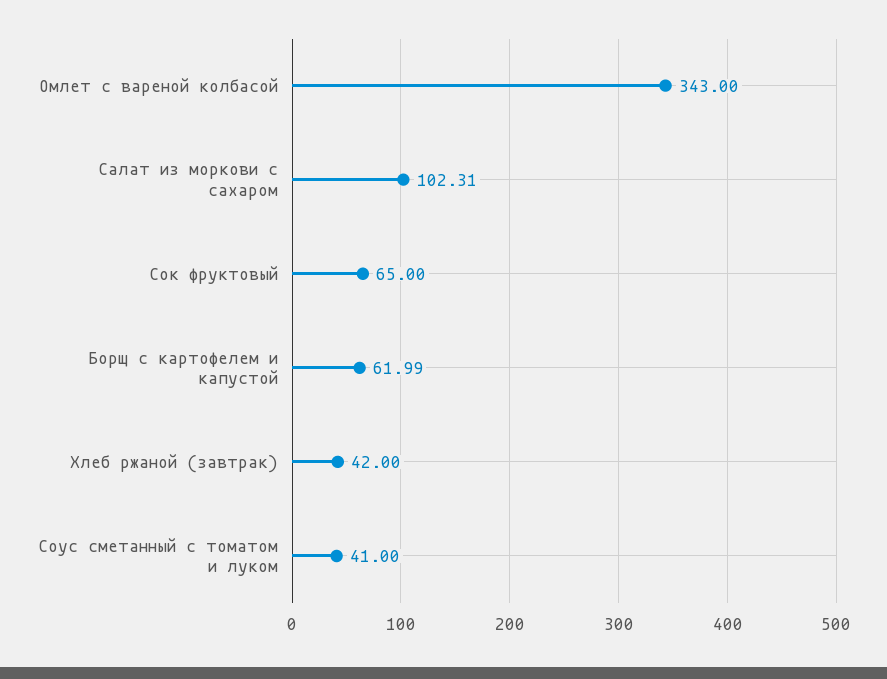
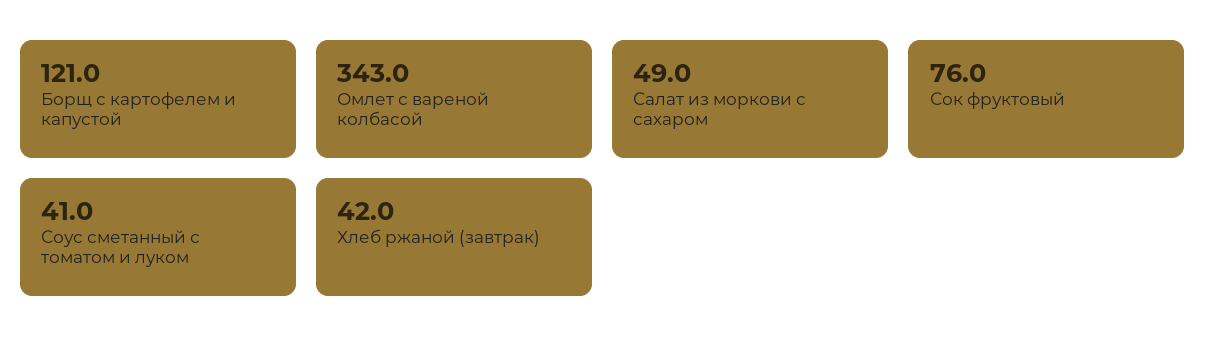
Салат из моркови с сахаром: 102.31 -> 49
Сок фруктовый: 65 -> 76
Борщ с картофелем и капустой: 61.99 -> 121

